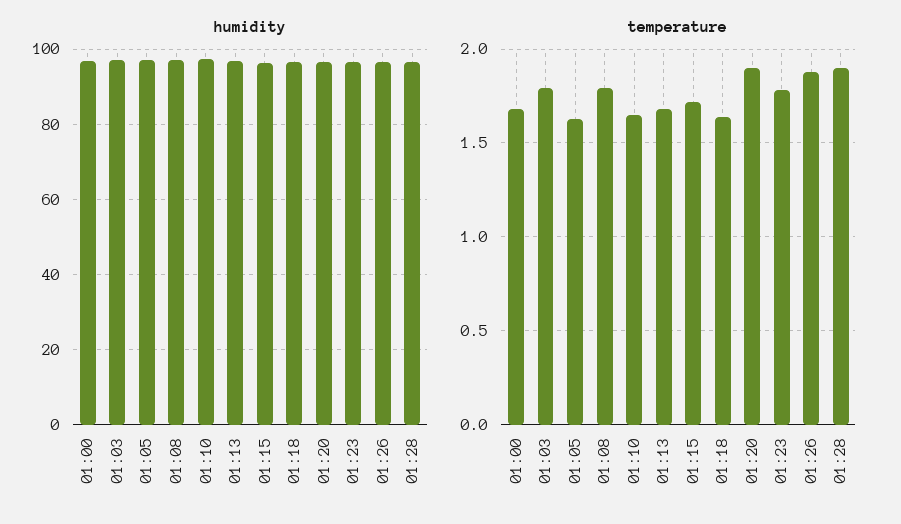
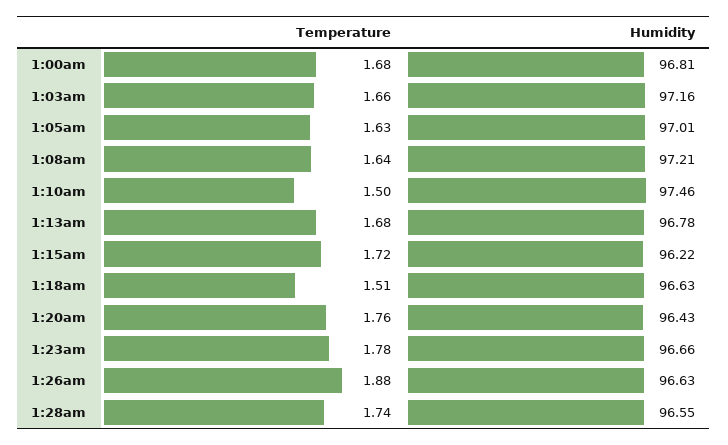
temperature, 01:03: 1.8 -> 1.66
temperature, 01:08: 1.8 -> 1.64
temperature, 01:10: 1.65 -> 1.5
temperature, 01:18: 1.65 -> 1.51
temperature, 01:20: 1.9 -> 1.76
temperature, 01:28: 1.9 -> 1.74

